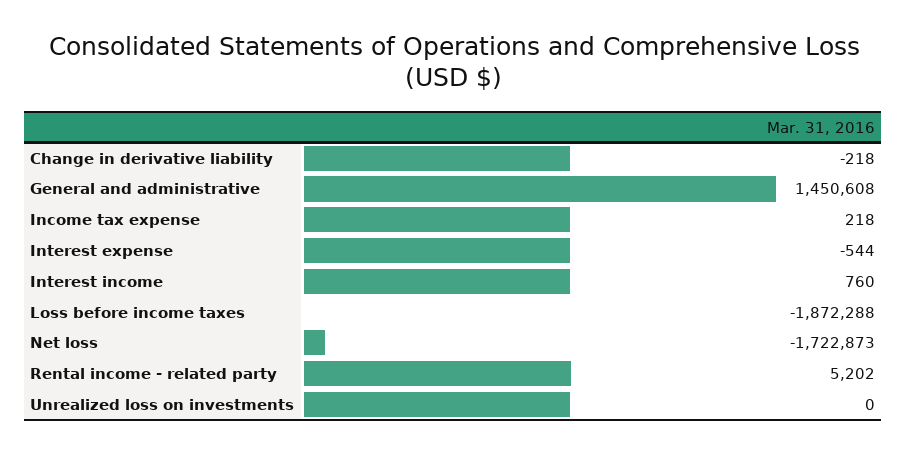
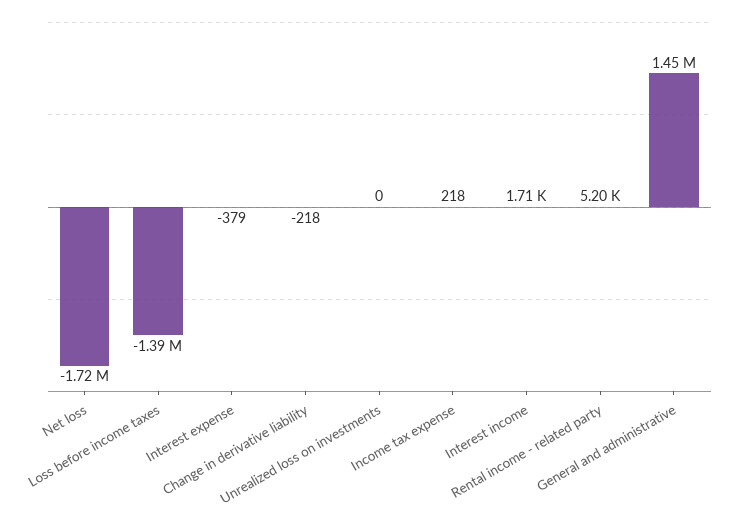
Interest expense: -544 -> -379
Interest income: 760 -> 1710
Loss before income taxes: -1872288 -> -1390000

